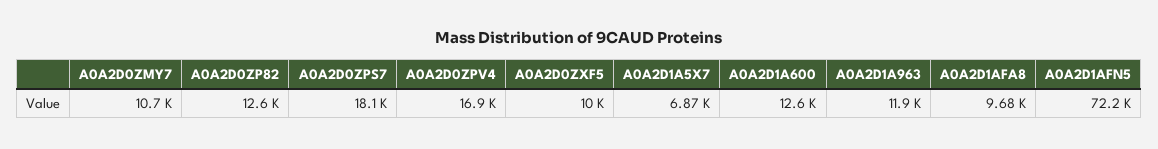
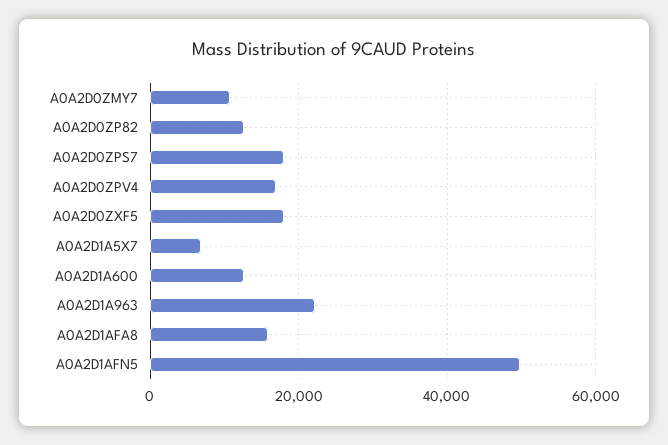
A0A2D0ZXF5: 10000 -> 18000
A0A2D1A963: 11900 -> 22000
A0A2D1AFA8: 9680 -> 16000
A0A2D1AFN5: 72200 -> 50000

